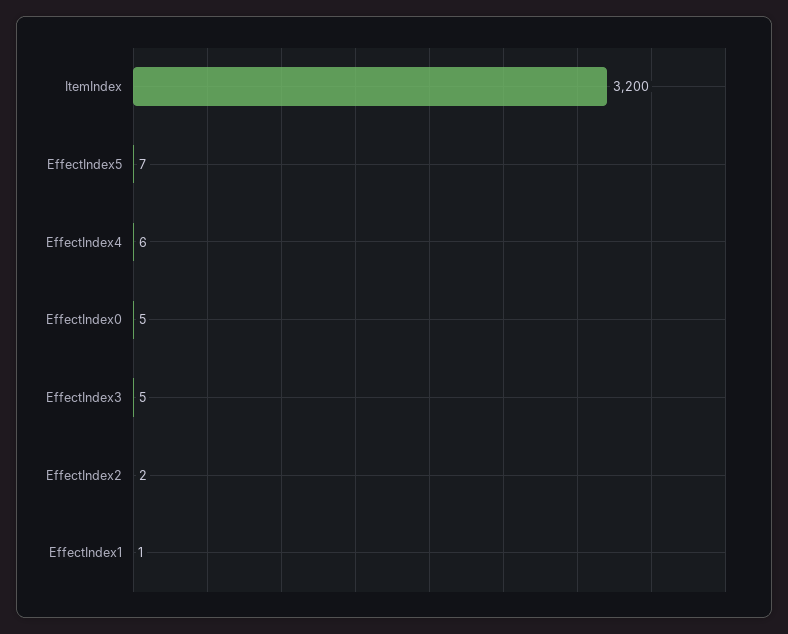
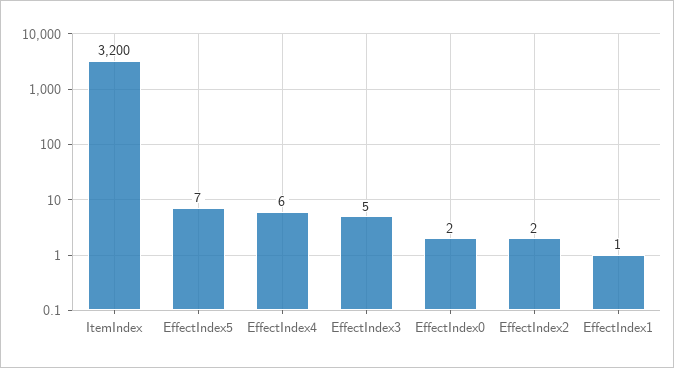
EffectIndex0: 5 -> 2

